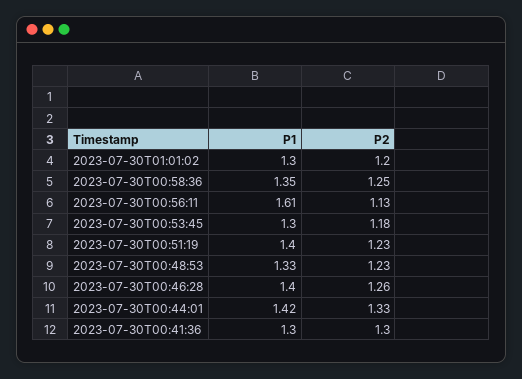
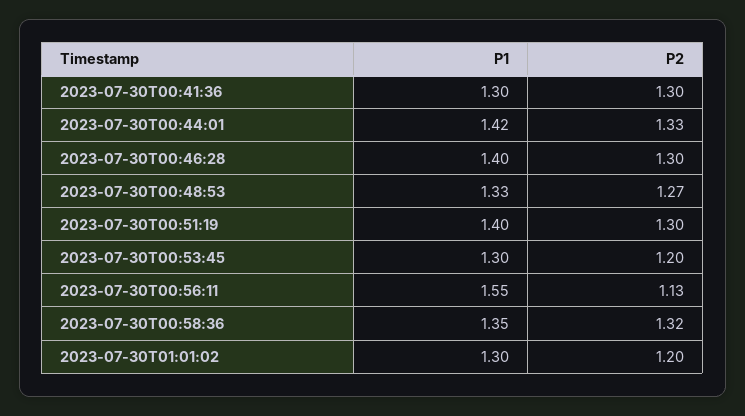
P2, 2023-07-30T00:58:36: 1.25 -> 1.32
P1, 2023-07-30T00:56:11: 1.61 -> 1.55
P2, 2023-07-30T00:53:45: 1.18 -> 1.2
P2, 2023-07-30T00:51:19: 1.23 -> 1.3
P2, 2023-07-30T00:48:53: 1.23 -> 1.27
P2, 2023-07-30T00:46:28: 1.26 -> 1.3

